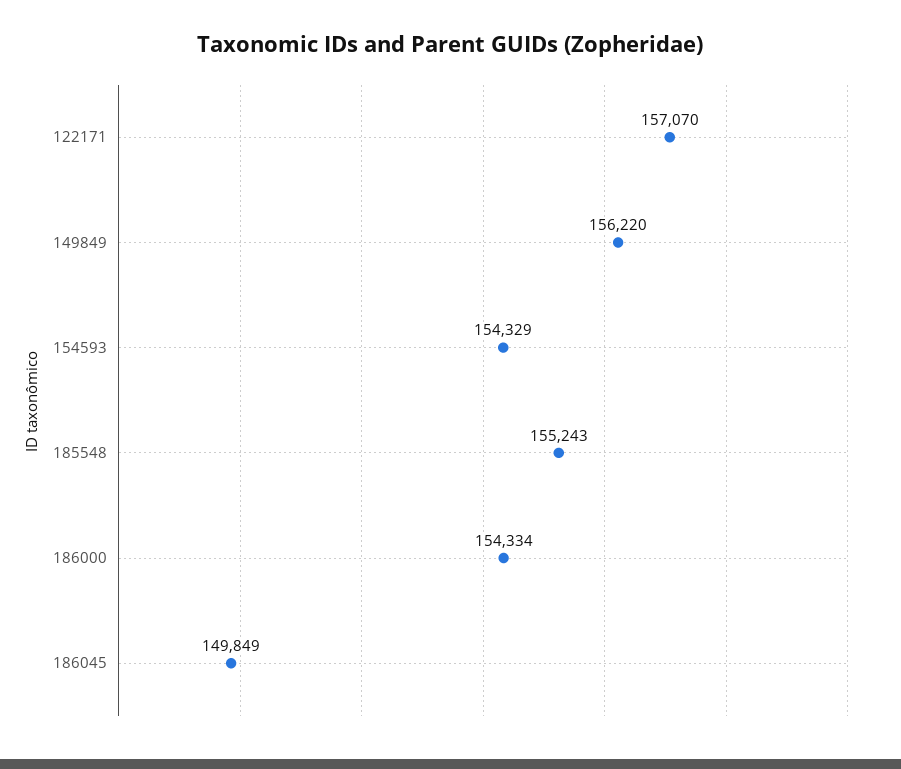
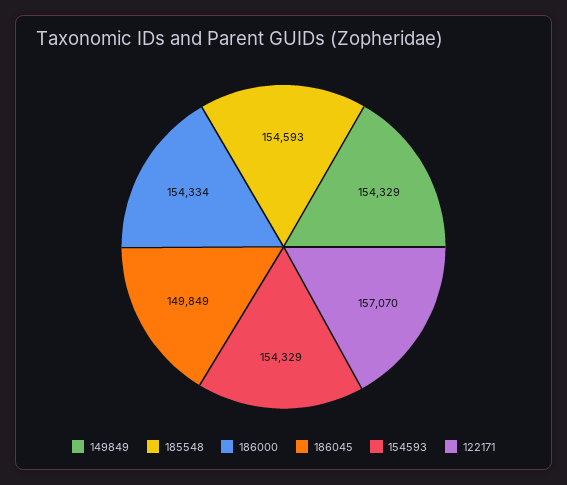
149849: 156220 -> 154329
185548: 155243 -> 154593

